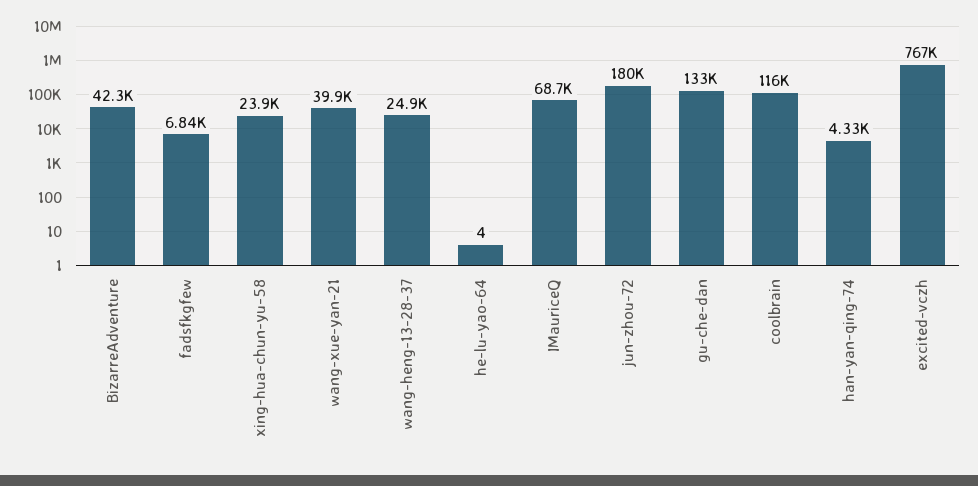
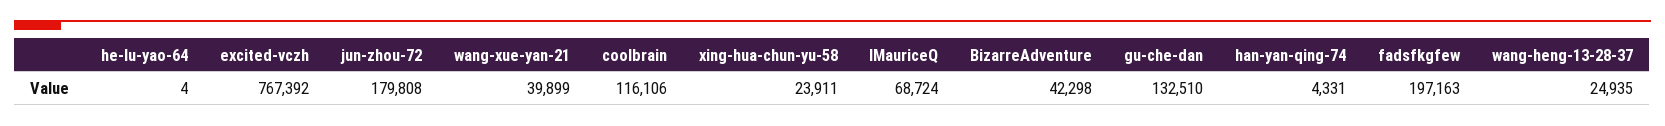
fadsfkgfew: 6840 -> 197163

